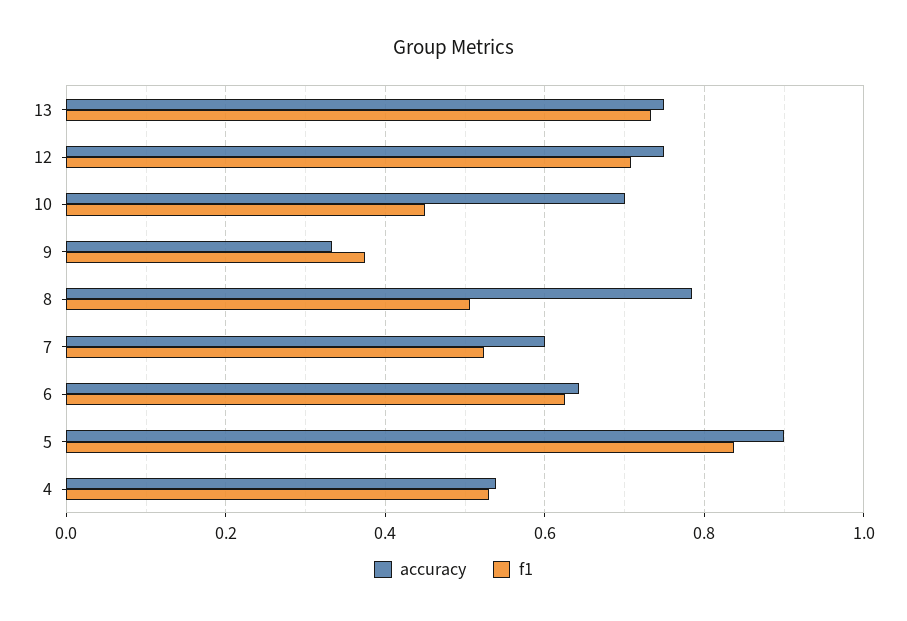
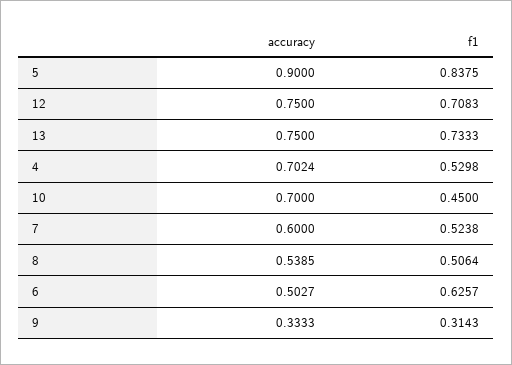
f1, 9: 0.38 -> 0.3143
accuracy, 8: 0.78 -> 0.5385
accuracy, 6: 0.64 -> 0.5027
accuracy, 4: 0.54 -> 0.7024

